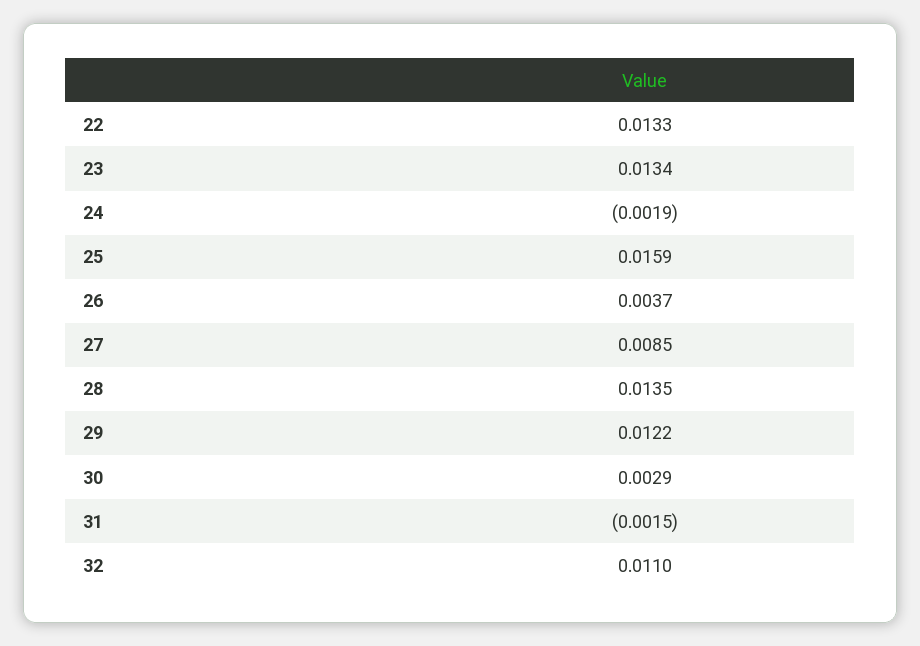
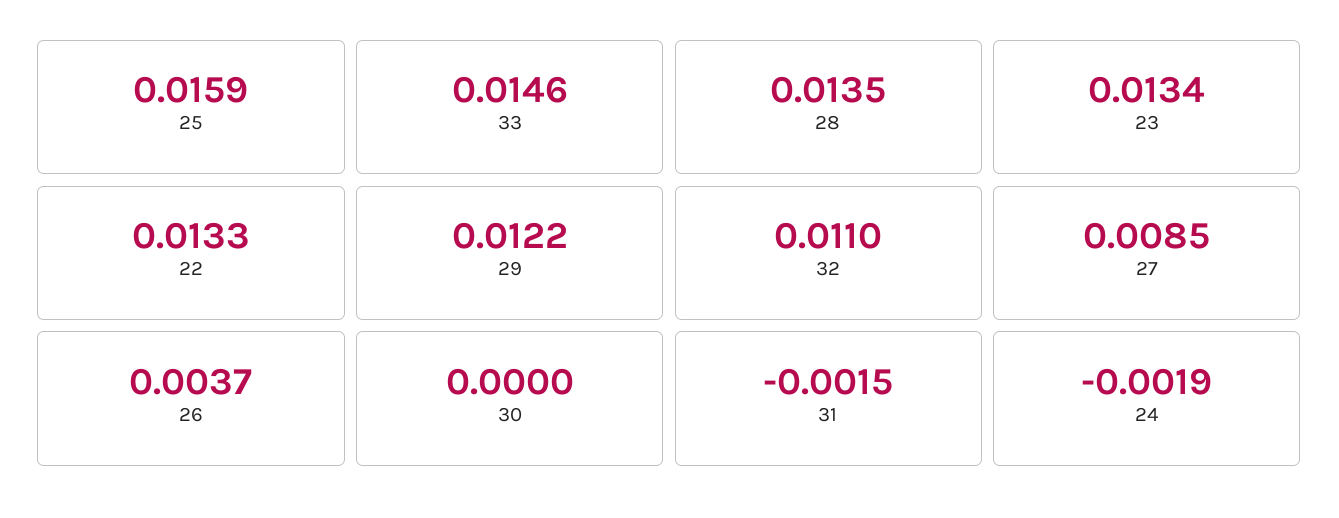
30: 0.0029 -> 0
33: none -> 0.0146

